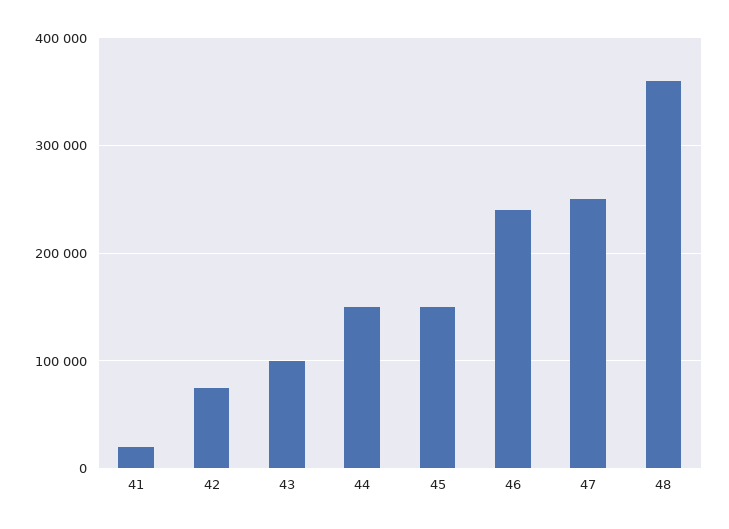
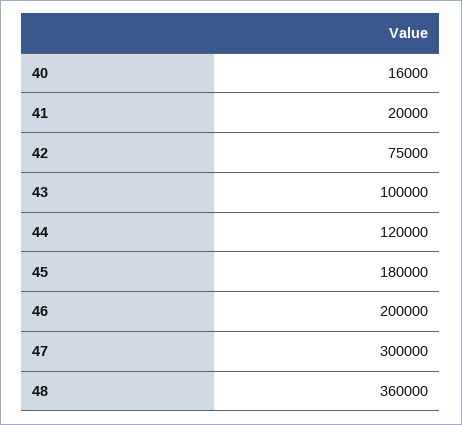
44: 150000 -> 120000
45: 150000 -> 180000
46: 240000 -> 200000
47: 250000 -> 300000
40: none -> 16000

